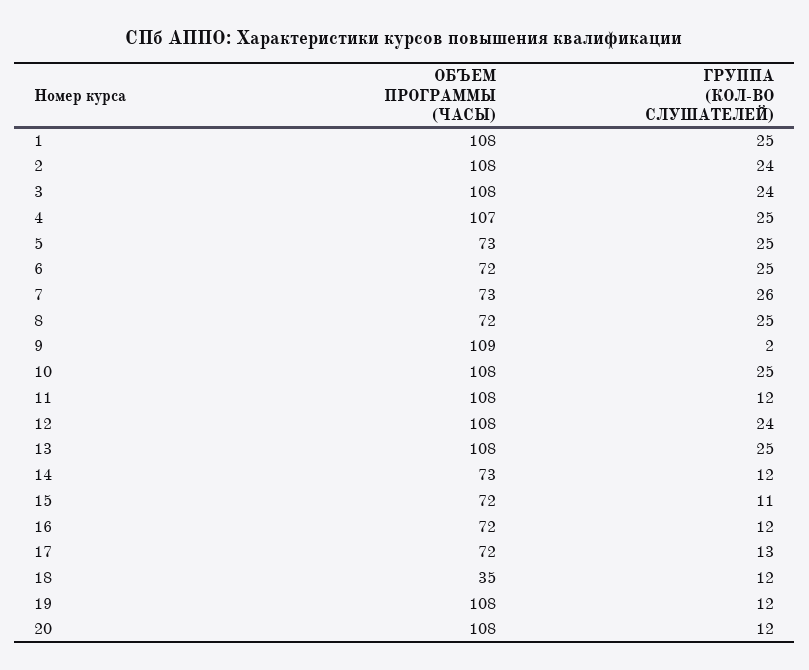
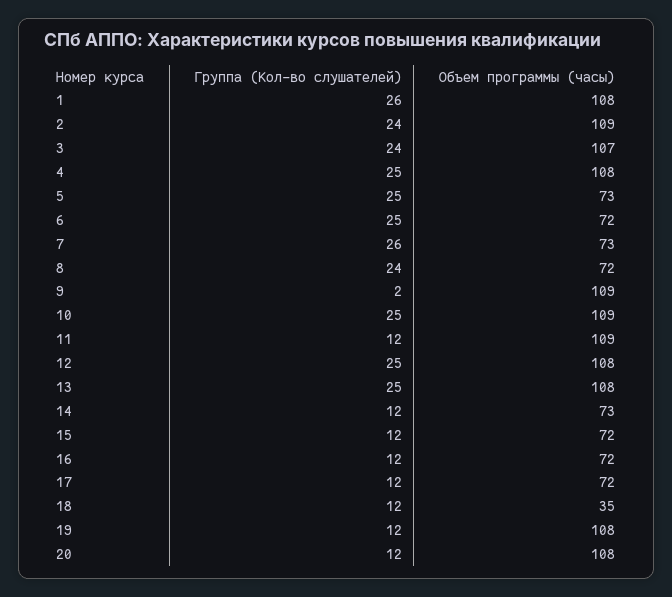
ГРУППА (КОЛ-ВО СЛУШАТЕЛЕЙ), 1: 25 -> 26
ОБЪЕМ ПРОГРАММЫ (ЧАСЫ), 2: 108 -> 109
ОБЪЕМ ПРОГРАММЫ (ЧАСЫ), 3: 108 -> 107
ОБЪЕМ ПРОГРАММЫ (ЧАСЫ), 4: 107 -> 108
ГРУППА (КОЛ-ВО СЛУШАТЕЛЕЙ), 8: 25 -> 24
ОБЪЕМ ПРОГРАММЫ (ЧАСЫ), 10: 108 -> 109
ОБЪЕМ ПРОГРАММЫ (ЧАСЫ), 11: 108 -> 109
ГРУППА (КОЛ-ВО СЛУШАТЕЛЕЙ), 12: 24 -> 25
ГРУППА (КОЛ-ВО СЛУШАТЕЛЕЙ), 15: 11 -> 12
ГРУППА (КОЛ-ВО СЛУШАТЕЛЕЙ), 17: 13 -> 12

